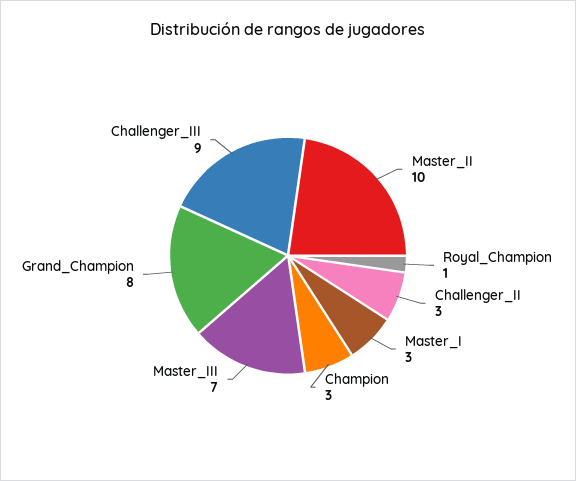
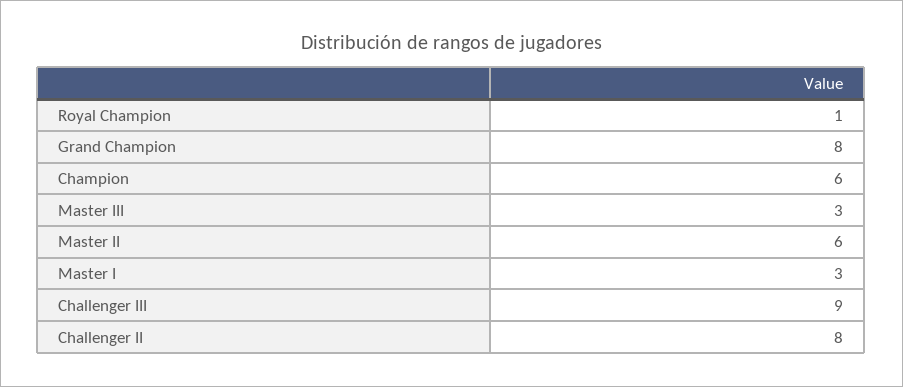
Master_II: 10 -> 6
Challenger_II: 3 -> 8
Champion: 3 -> 6
Master_III: 7 -> 3

